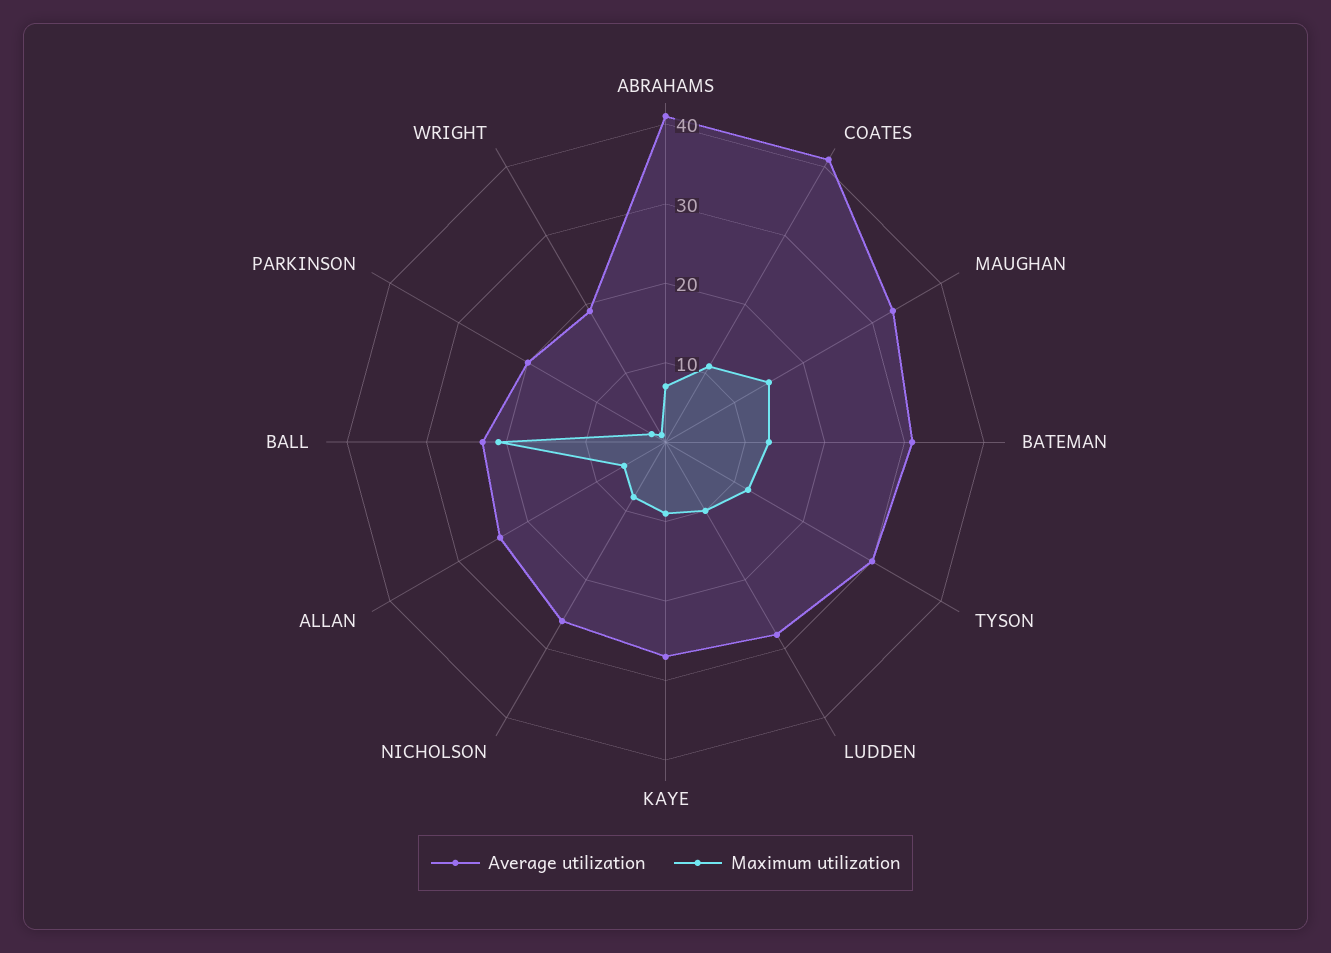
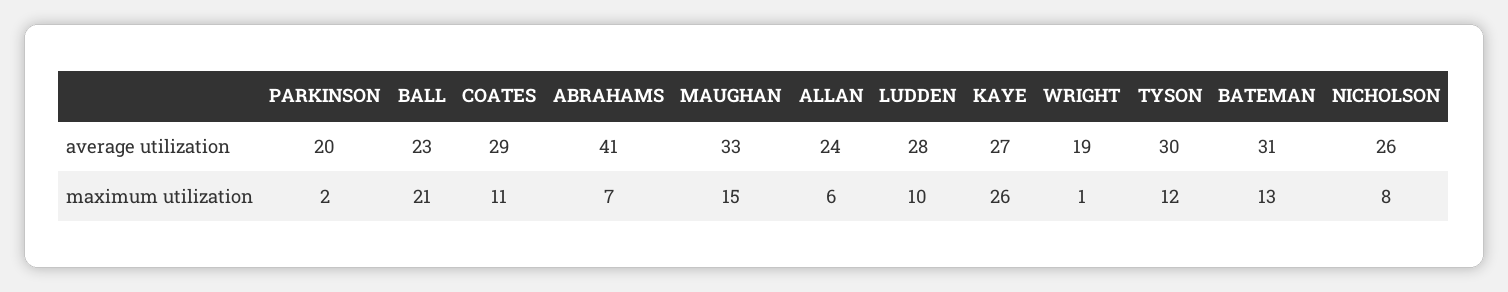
Average utilization, COATES: 40 -> 29
Maximum utilization, KAYE: 10 -> 26

